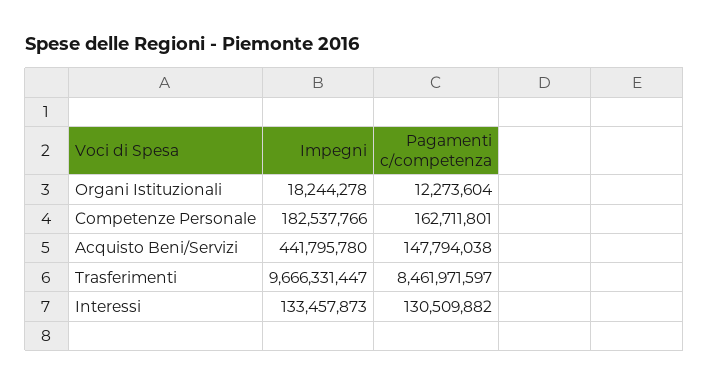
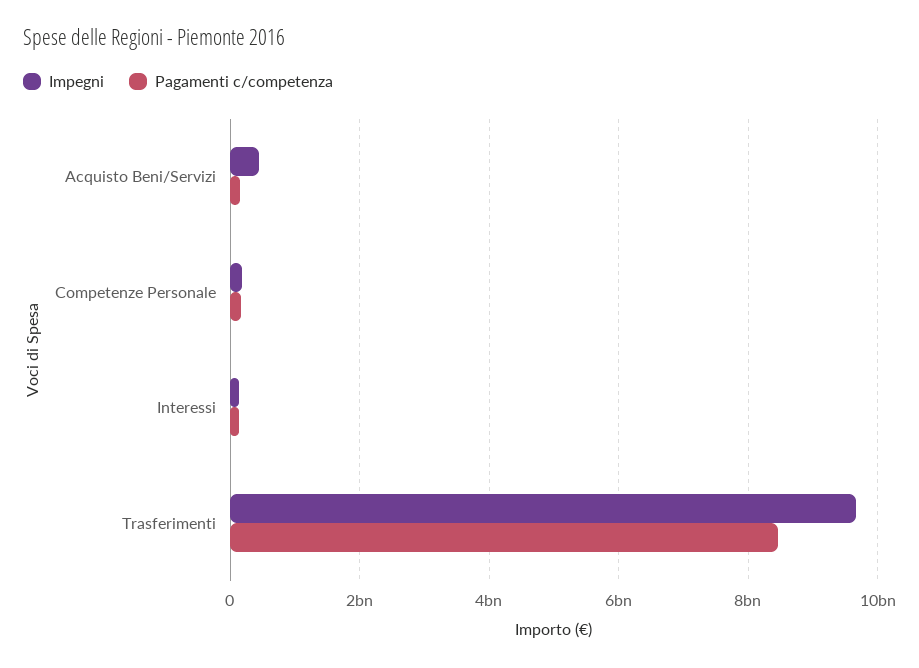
Impegni, Organi Istituzionali: 18244278 -> none
Pagamenti c/competenza, Organi Istituzionali: 12273604 -> none

